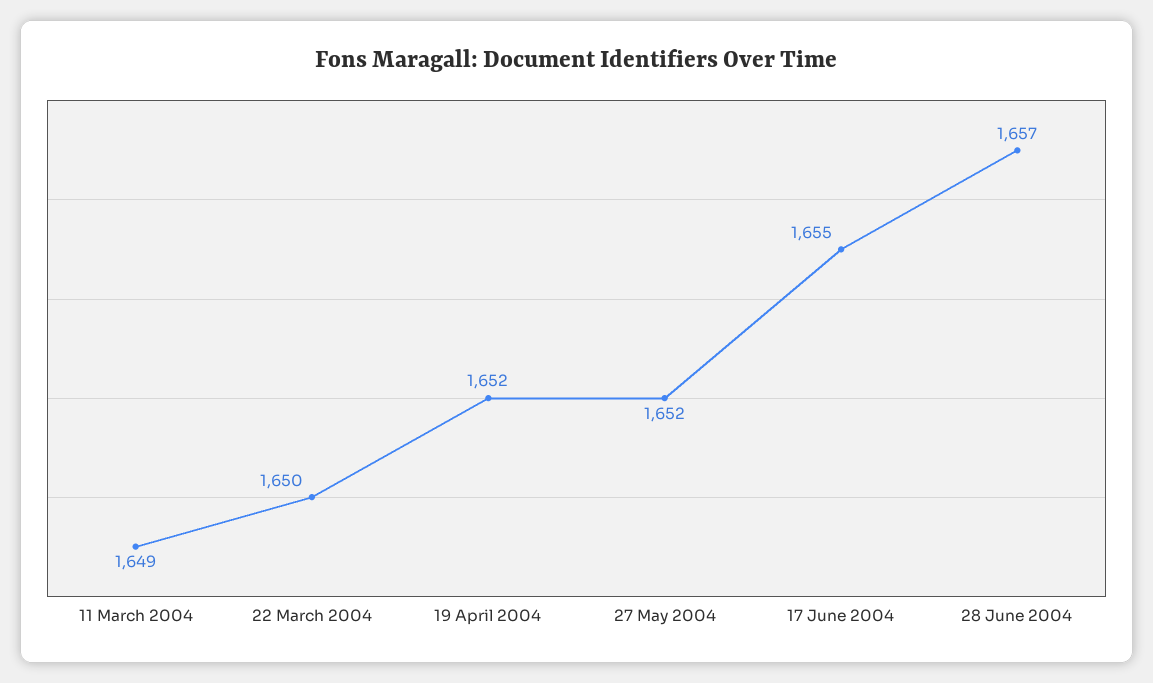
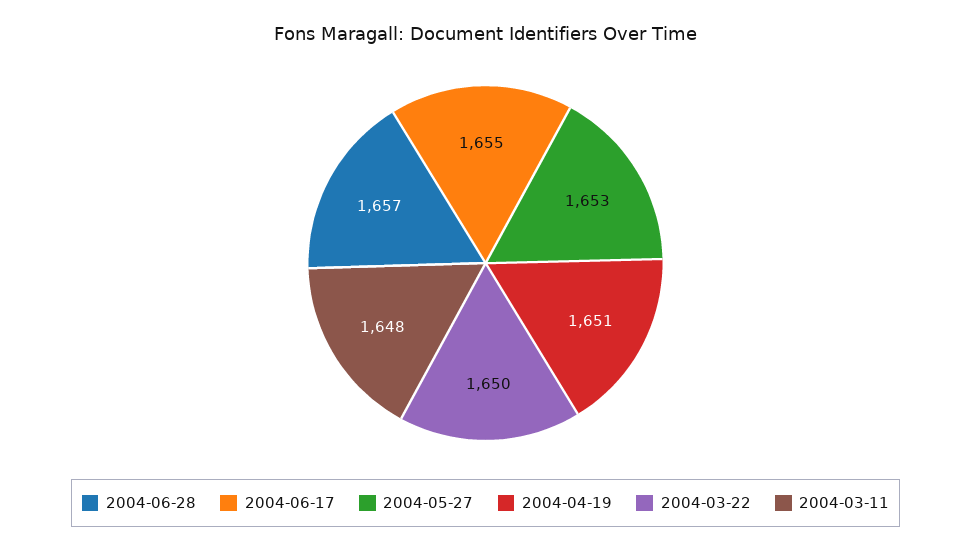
11 March 2004: 1649 -> 1648
19 April 2004: 1652 -> 1651
27 May 2004: 1652 -> 1653

